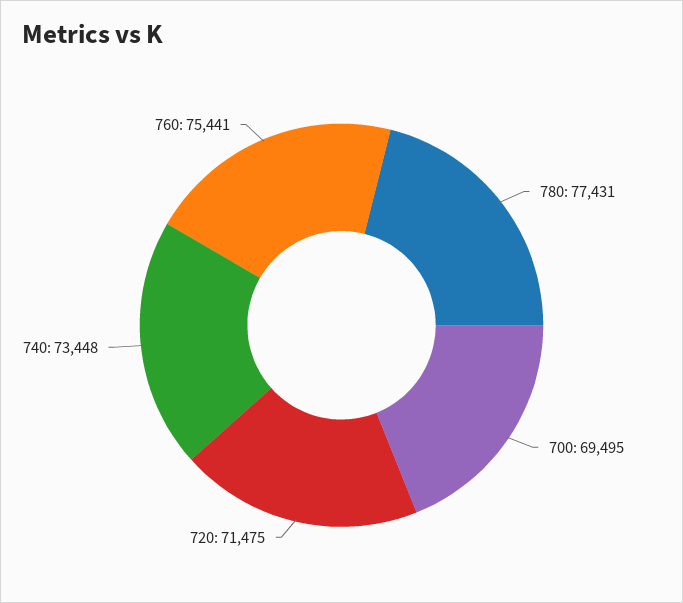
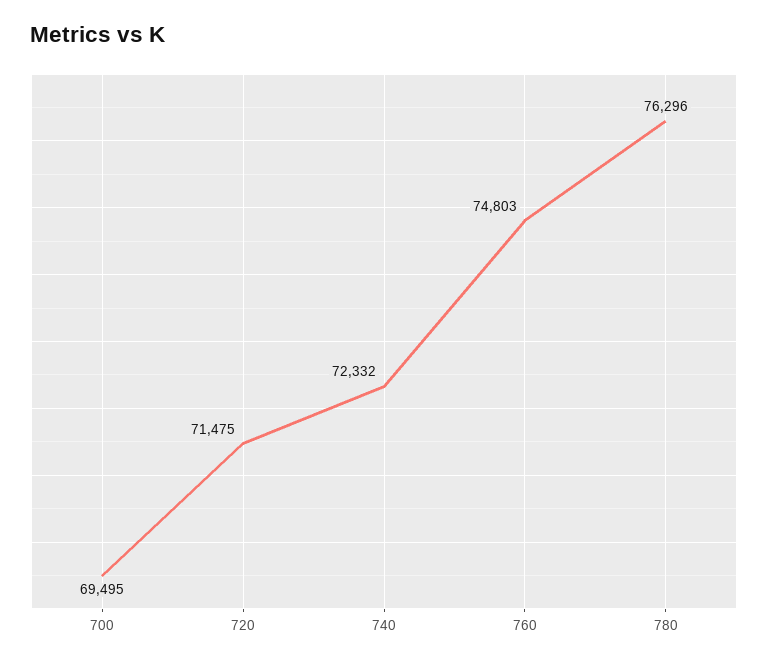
780: 77431 -> 76296
740: 73448 -> 72332
760: 75441 -> 74803

